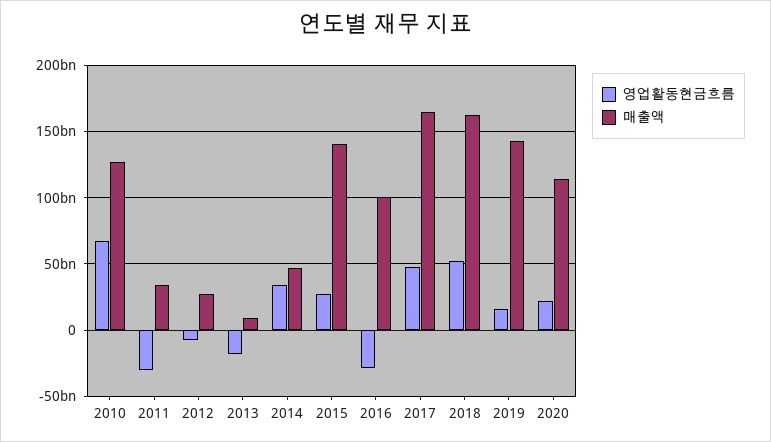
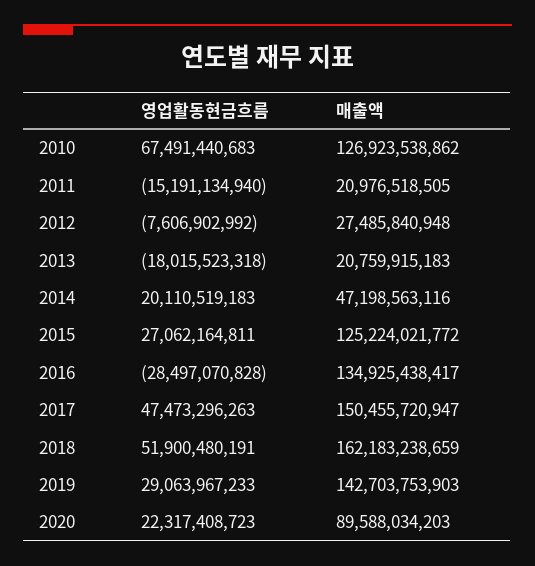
영업활동현금흐름, 2011: -30000000000 -> -15191134940
매출액, 2011: 35000000000 -> 20976518505
매출액, 2013: 10000000000 -> 20759915183
영업활동현금흐름, 2014: 35000000000 -> 20110519183
매출액, 2015: 140000000000 -> 125224021772
매출액, 2016: 100000000000 -> 134925438417
매출액, 2017: 165000000000 -> 150455720947
영업활동현금흐름, 2019: 15000000000 -> 29063967233
매출액, 2020: 115000000000 -> 89588034203

